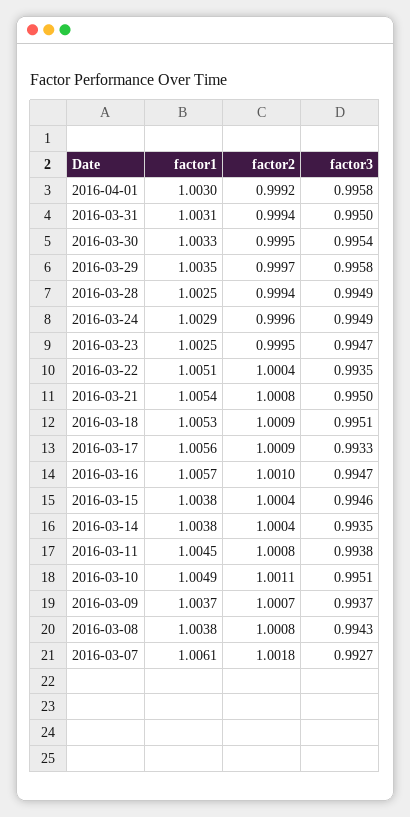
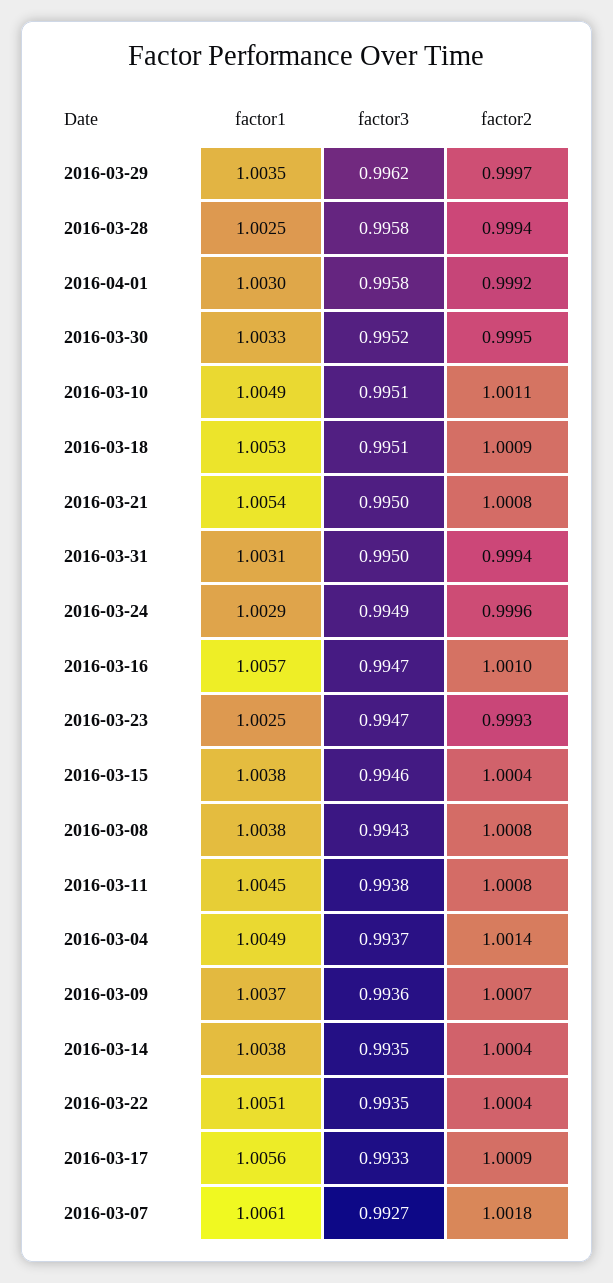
factor3, 2016-03-30: 0.9954 -> 0.9952
factor3, 2016-03-29: 0.9958 -> 0.9962
factor3, 2016-03-28: 0.9949 -> 0.9958
factor2, 2016-03-23: 0.9995 -> 0.9993
factor3, 2016-03-09: 0.9937 -> 0.9936
factor1, 2016-03-04: none -> 1.0049
factor3, 2016-03-04: none -> 0.9937
factor2, 2016-03-04: none -> 1.0014

